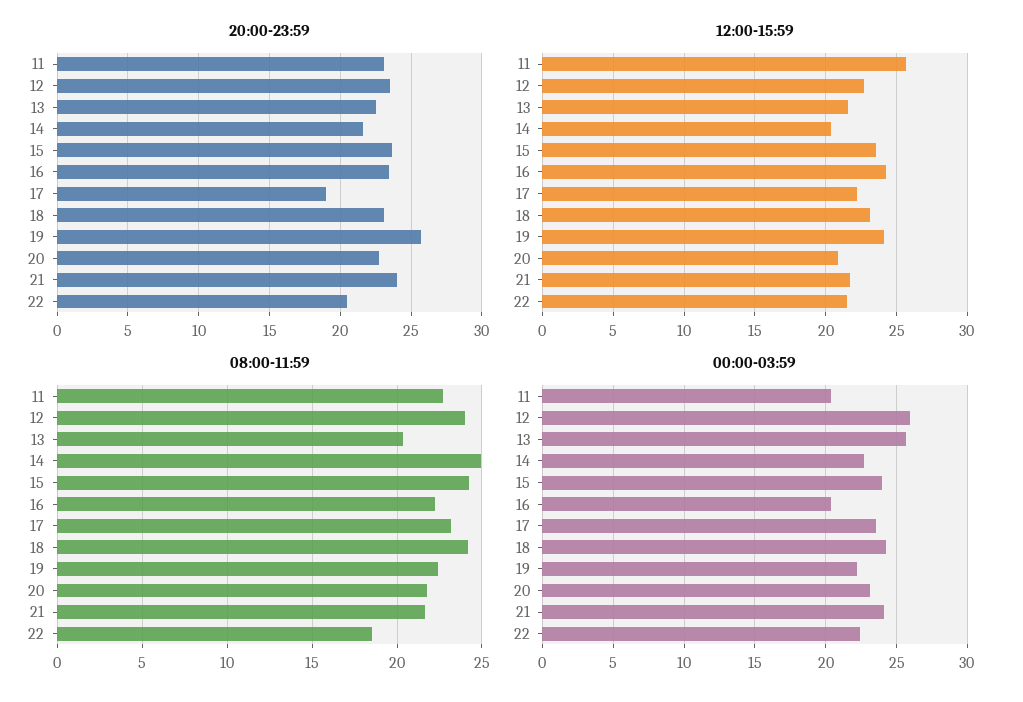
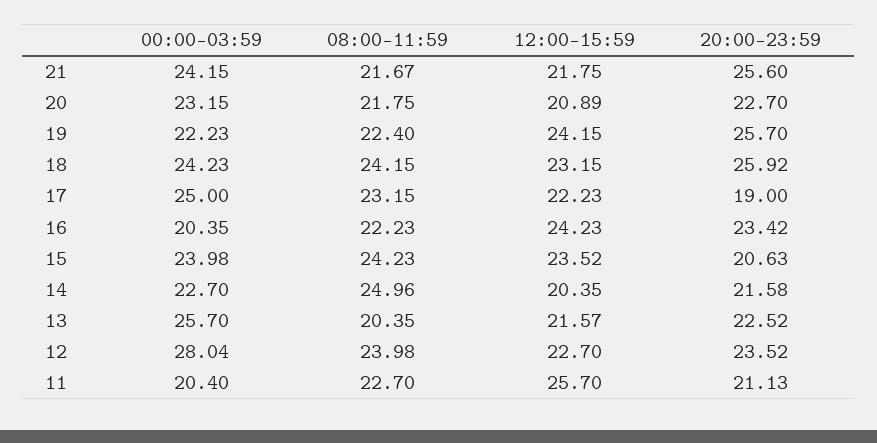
20:00-23:59, 11: 23 -> 21.13
20:00-23:59, 15: 23.5 -> 20.63
20:00-23:59, 18: 23 -> 25.92
20:00-23:59, 21: 24 -> 25.6
20:00-23:59, 22: 20.5 -> none
12:00-15:59, 22: 21.5 -> none
08:00-11:59, 22: 18.5 -> none
00:00-03:59, 12: 26 -> 28.04
00:00-03:59, 17: 23.5 -> 25
00:00-03:59, 22: 22.5 -> none

